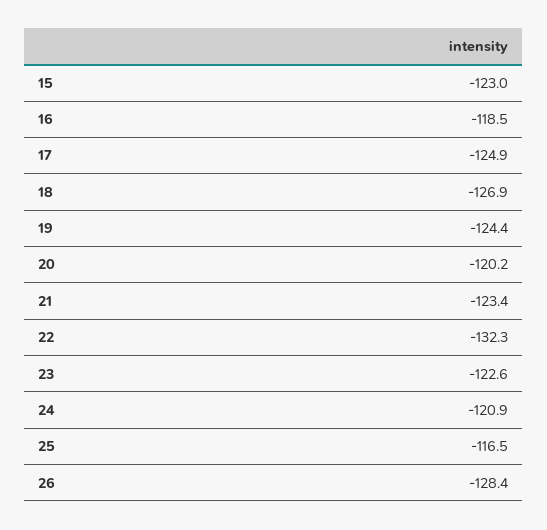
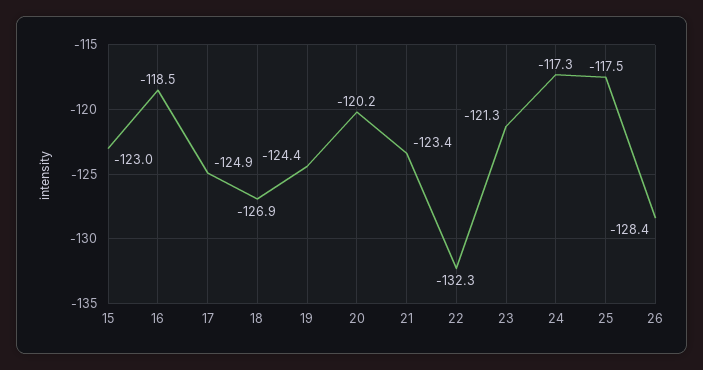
23: -122.6 -> -121.3
24: -120.9 -> -117.3
25: -116.5 -> -117.5

